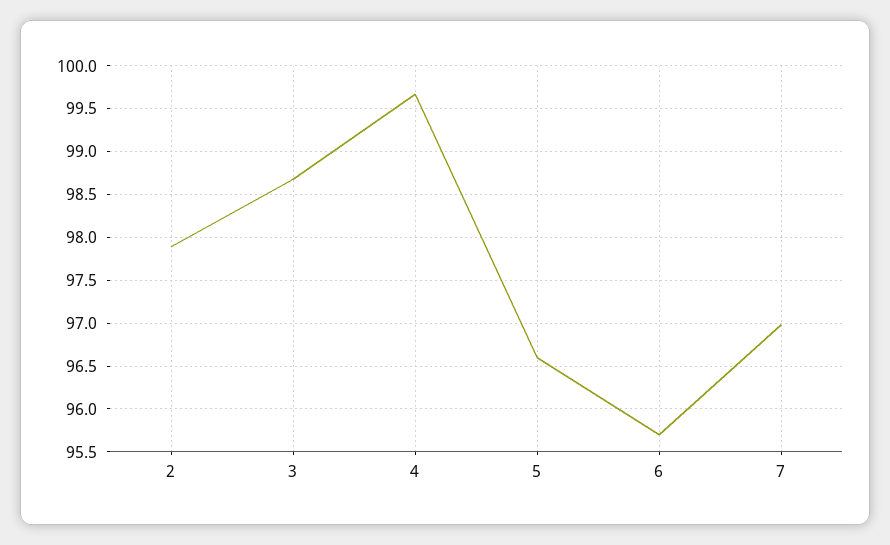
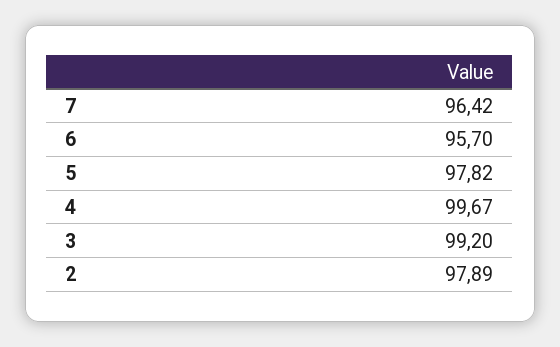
3: 98.7 -> 99.2
5: 96.6 -> 97.82
7: 97 -> 96.42

